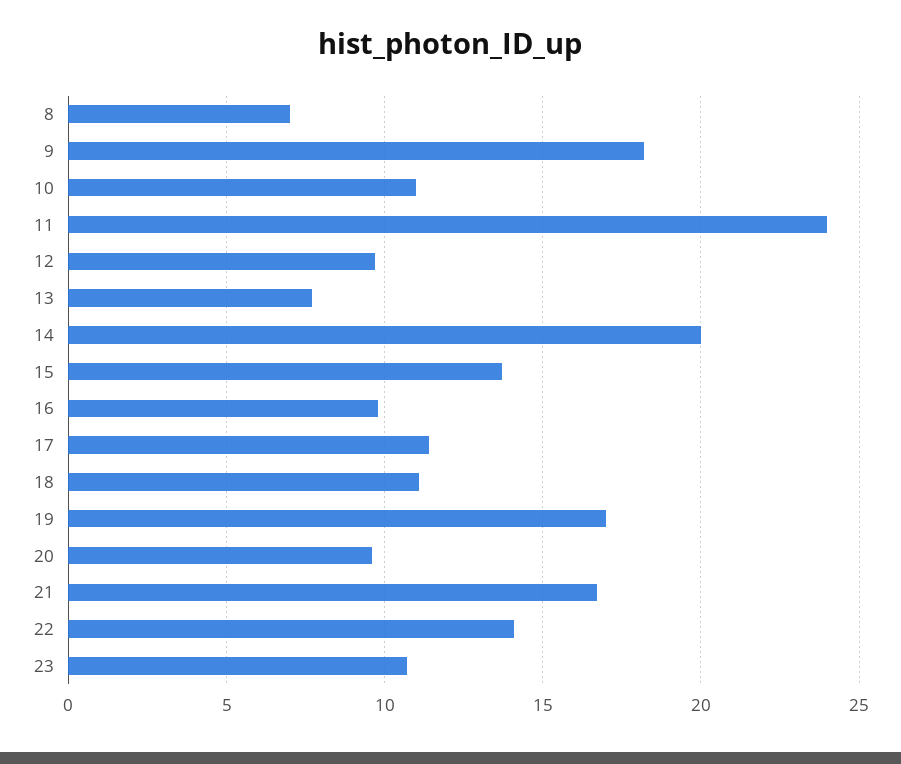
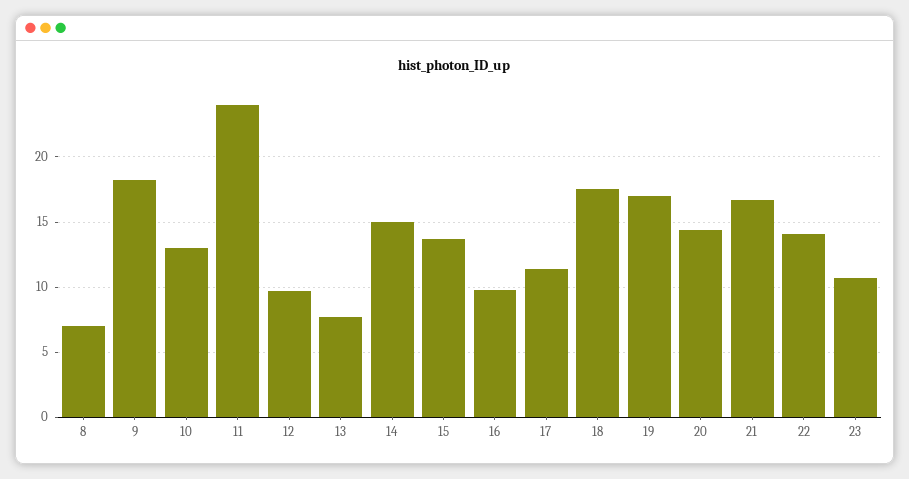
10: 11 -> 13
14: 20 -> 15
18: 11 -> 17.5
20: 9.5 -> 14.5

